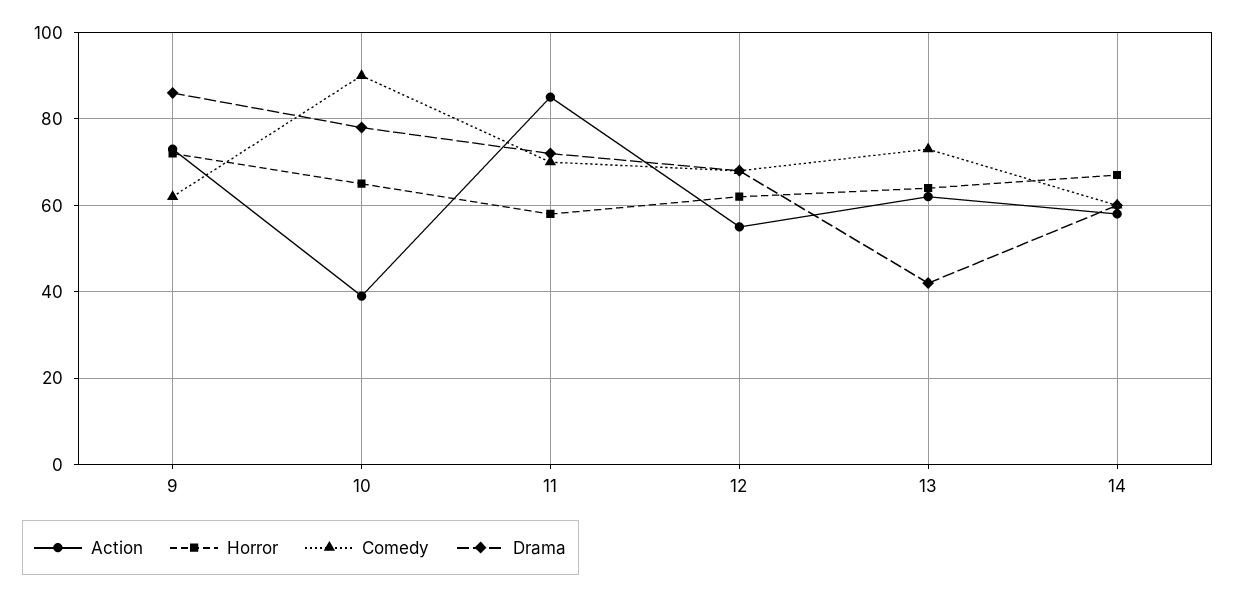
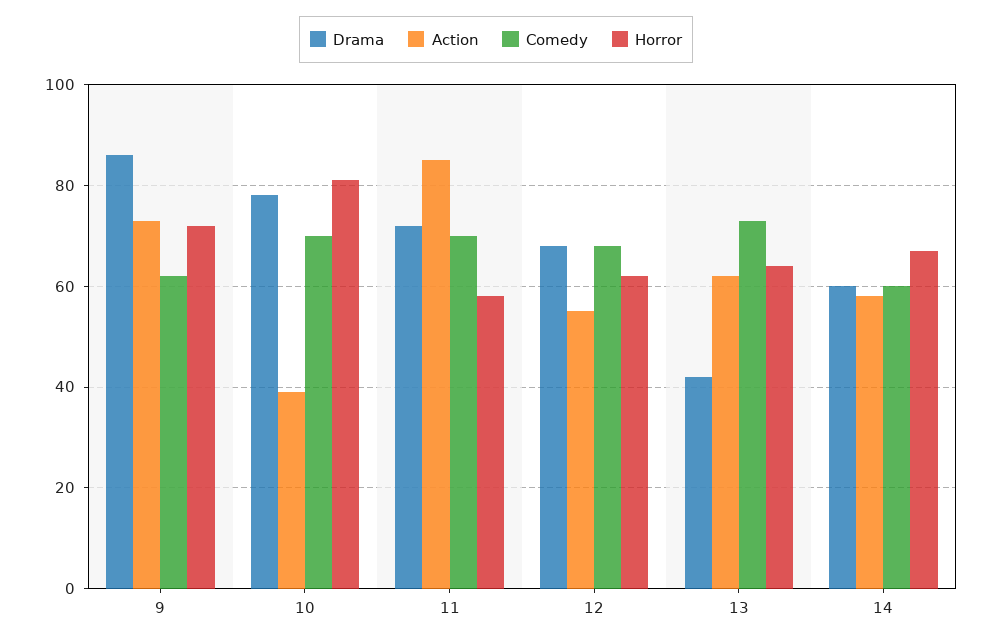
Horror, 10: 65 -> 80
Comedy, 10: 90 -> 70

